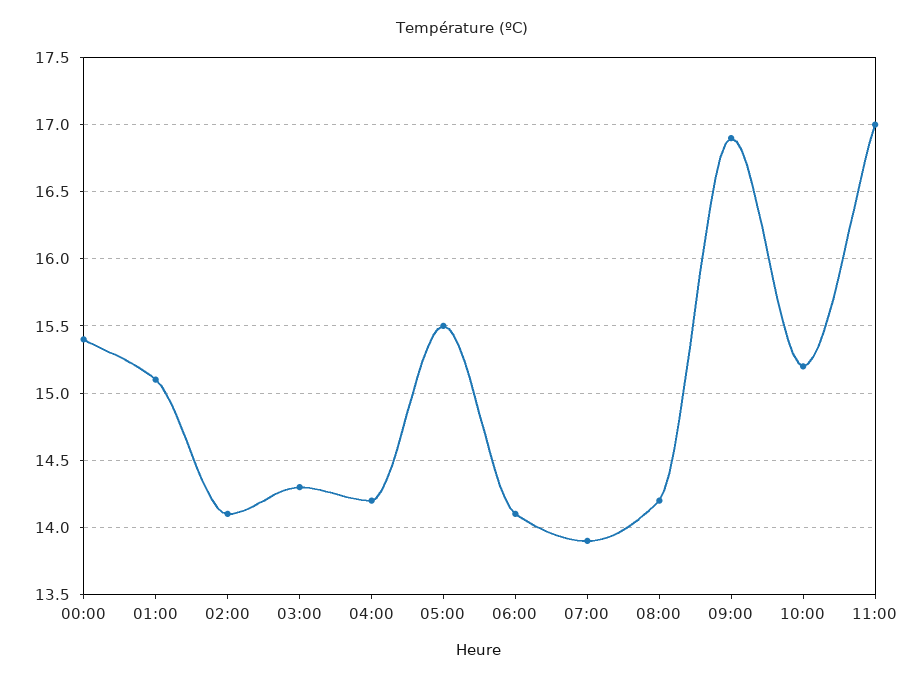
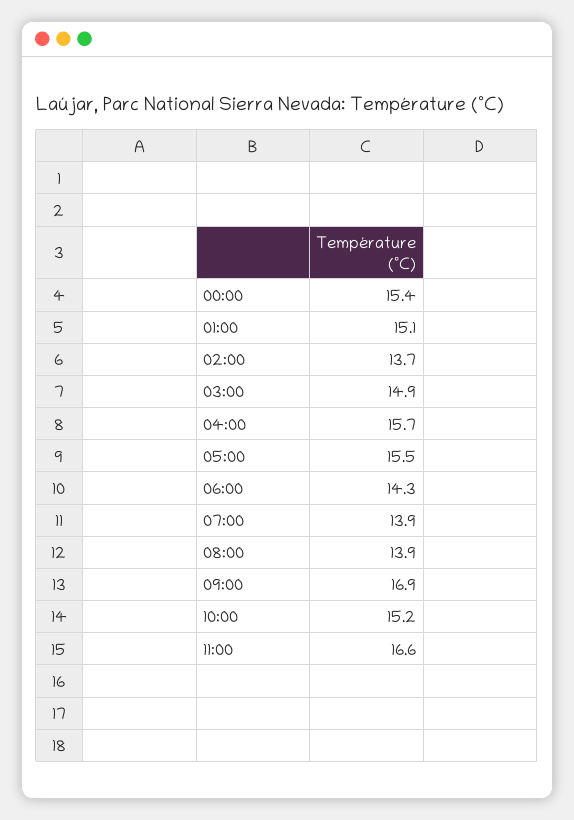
02:00: 14.1 -> 13.7
03:00: 14.3 -> 14.9
04:00: 14.2 -> 15.7
06:00: 14.1 -> 14.3
08:00: 14.2 -> 13.9
11:00: 17 -> 16.6

